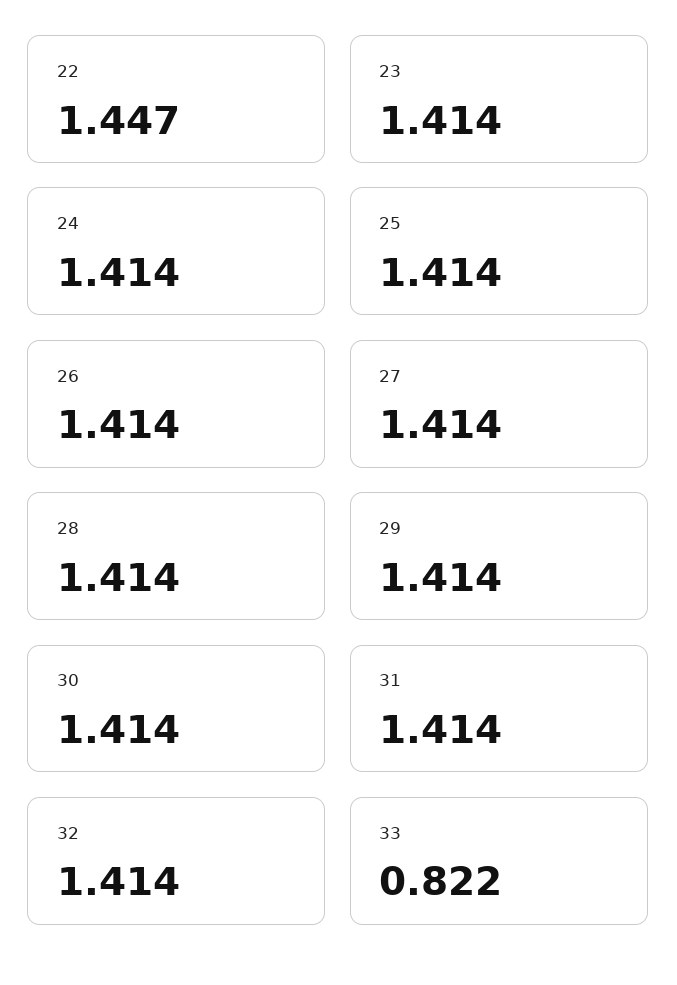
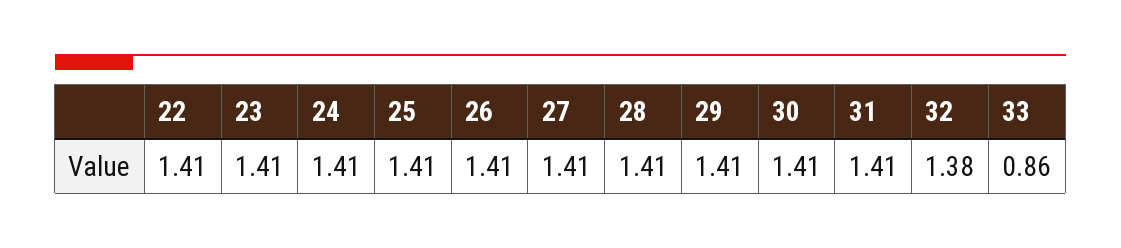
22: 1.447 -> 1.41
32: 1.414 -> 1.38
33: 0.822 -> 0.86

